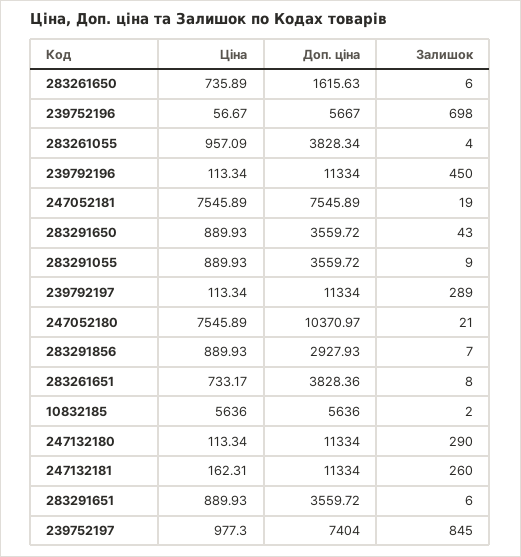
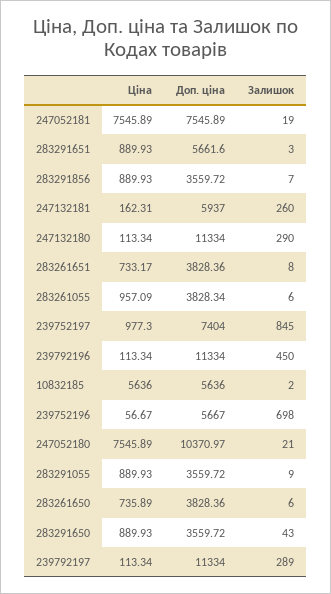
Доп. ціна, 283261650: 1615.63 -> 3828.36
Залишок, 283261055: 4 -> 6
Доп. ціна, 283291856: 2927.93 -> 3559.72
Доп. ціна, 247132181: 11334 -> 5937
Доп. ціна, 283291651: 3559.72 -> 5661.6
Залишок, 283291651: 6 -> 3

